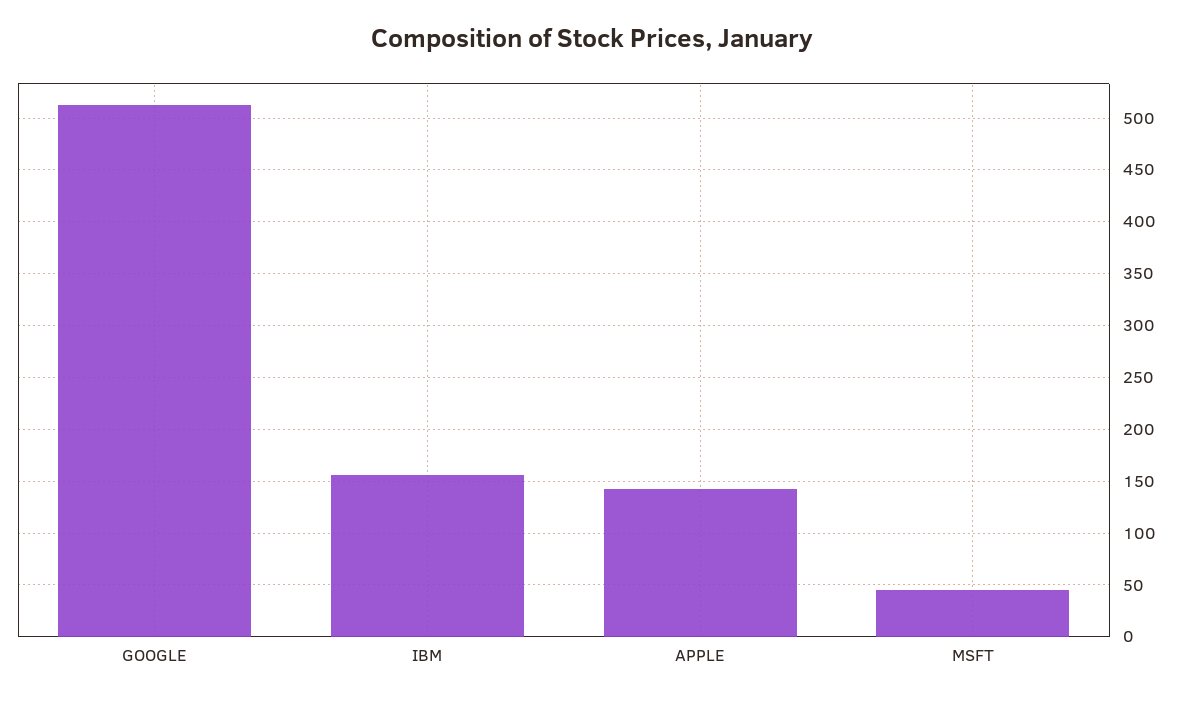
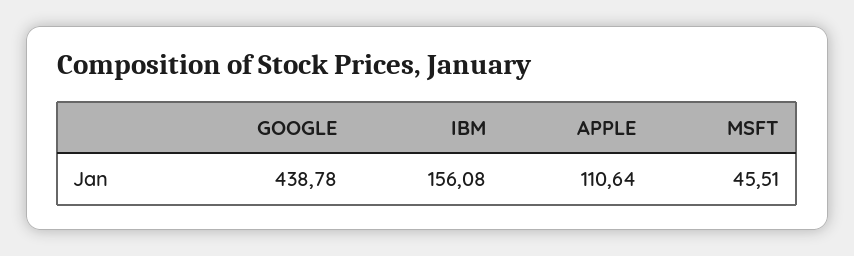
GOOGLE: 510 -> 438.78
APPLE: 140 -> 110.64

